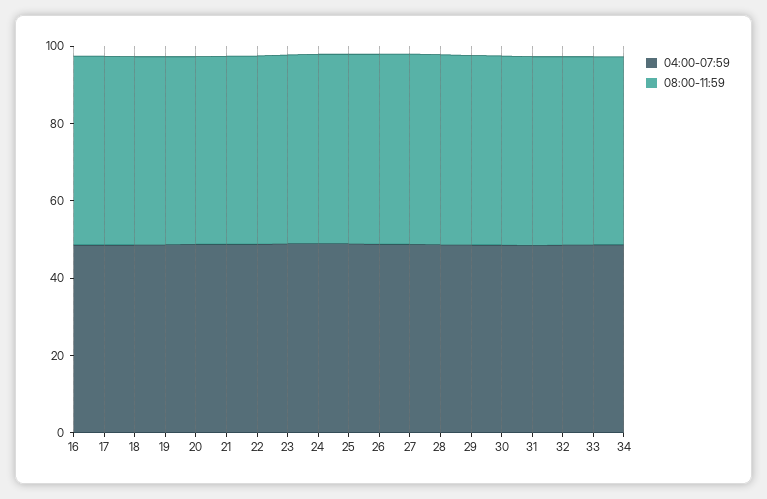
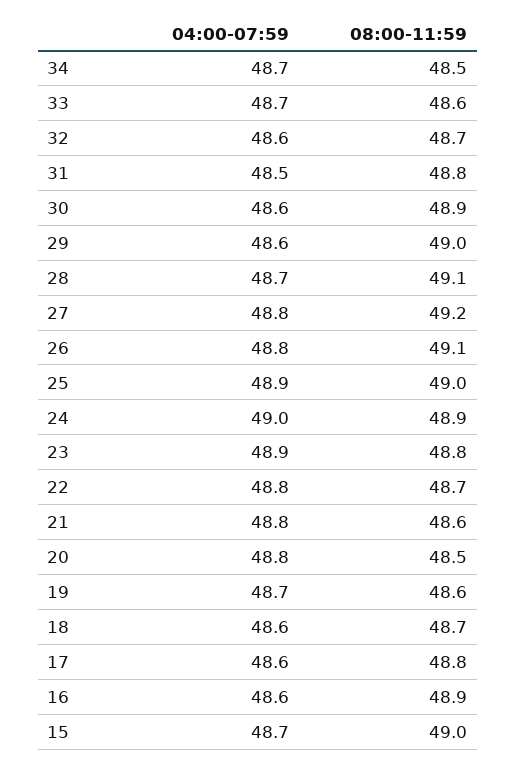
04:00-07:59, 15: none -> 48.7
08:00-11:59, 15: none -> 49

